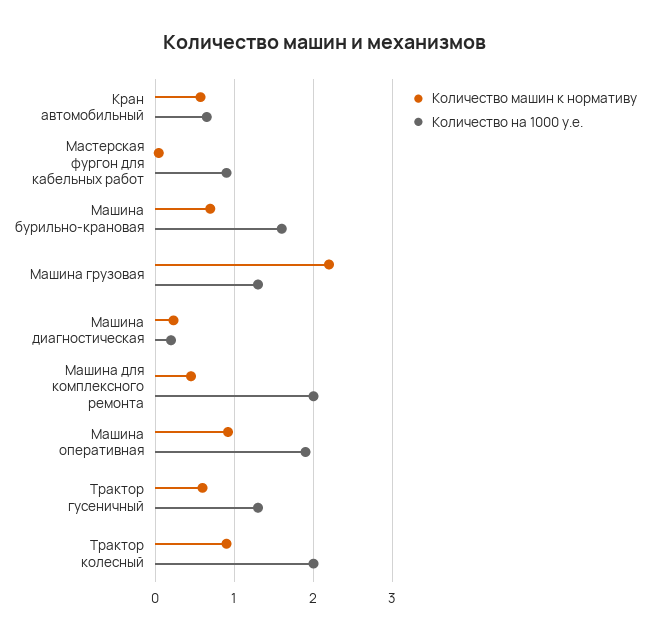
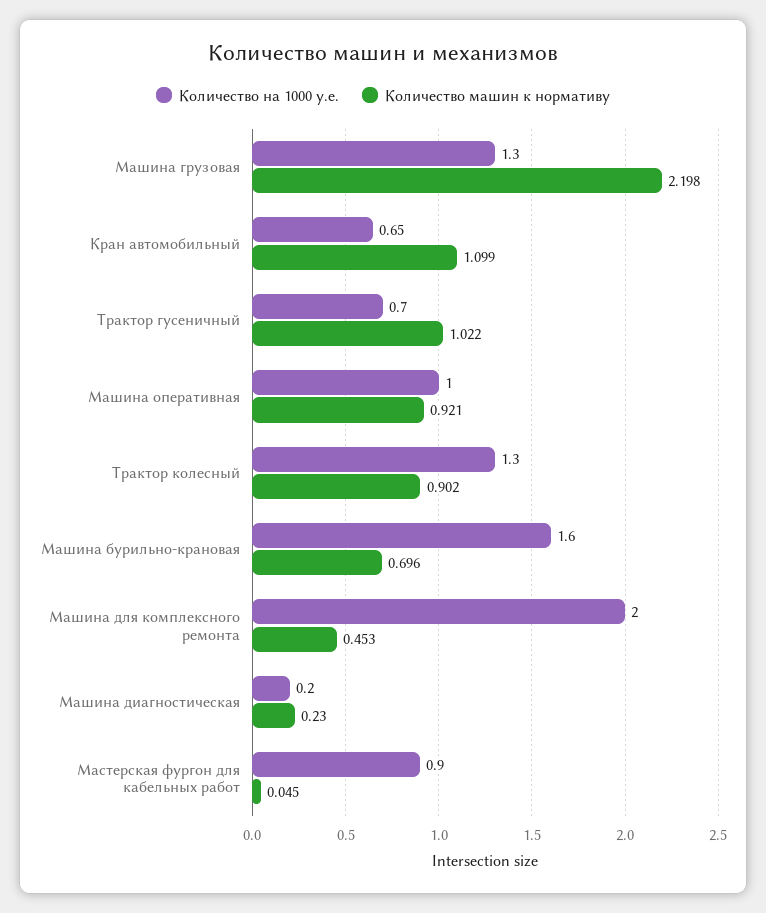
Количество машин к нормативу, Кран автомобильный: 0.6 -> 1.099
Количество на 1000 у.е., Машина оперативная: 1.9 -> 1
Количество машин к нормативу, Трактор гусеничный: 0.6 -> 1.022
Количество на 1000 у.е., Трактор гусеничный: 1.3 -> 0.7
Количество на 1000 у.е., Трактор колесный: 2 -> 1.3

